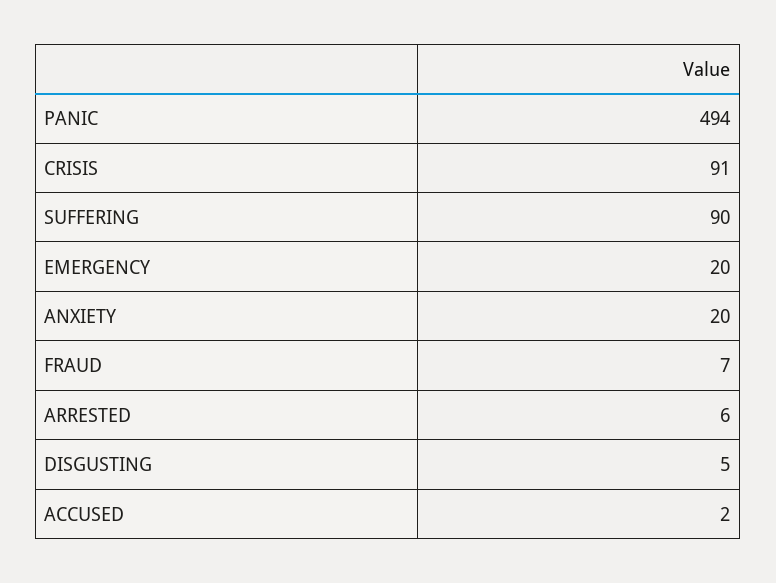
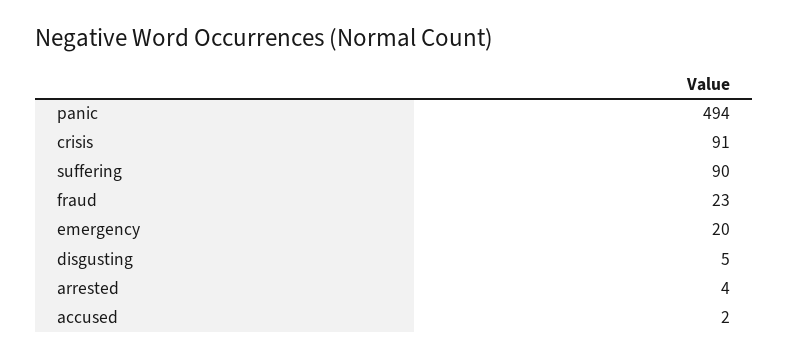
ANXIETY: 20 -> none
FRAUD: 7 -> 23
ARRESTED: 6 -> 4

